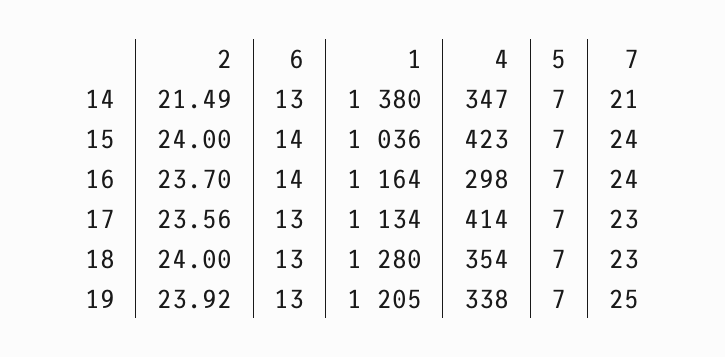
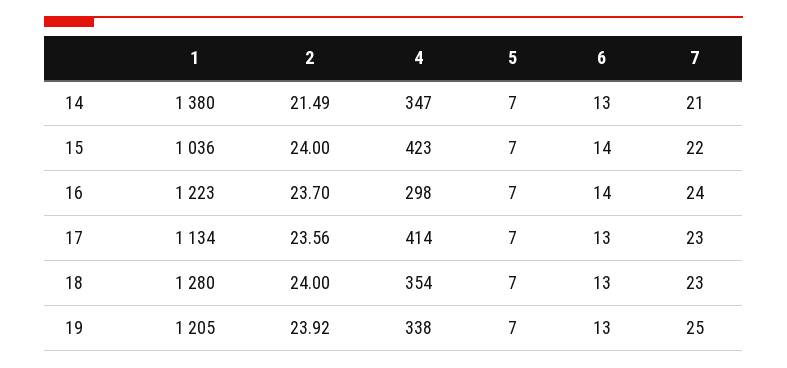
7, 15: 24 -> 22
1, 16: 1164 -> 1223

